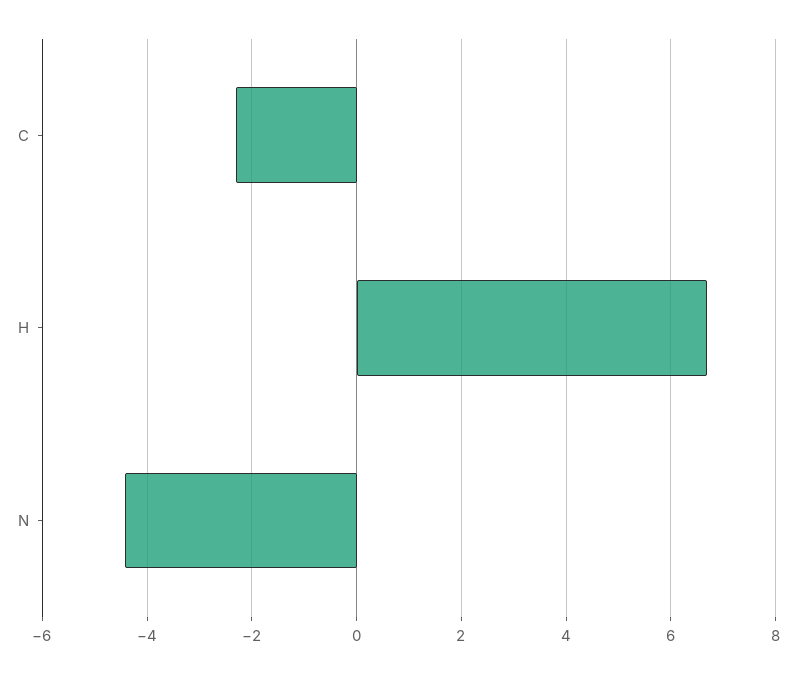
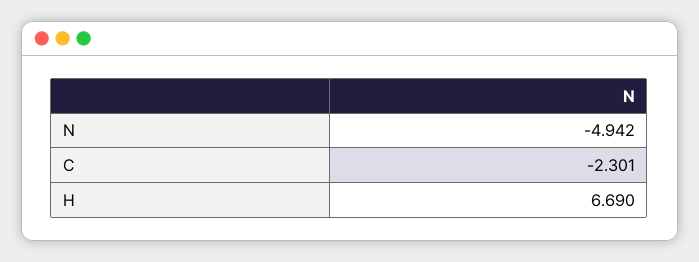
N: -4.4 -> -4.942

